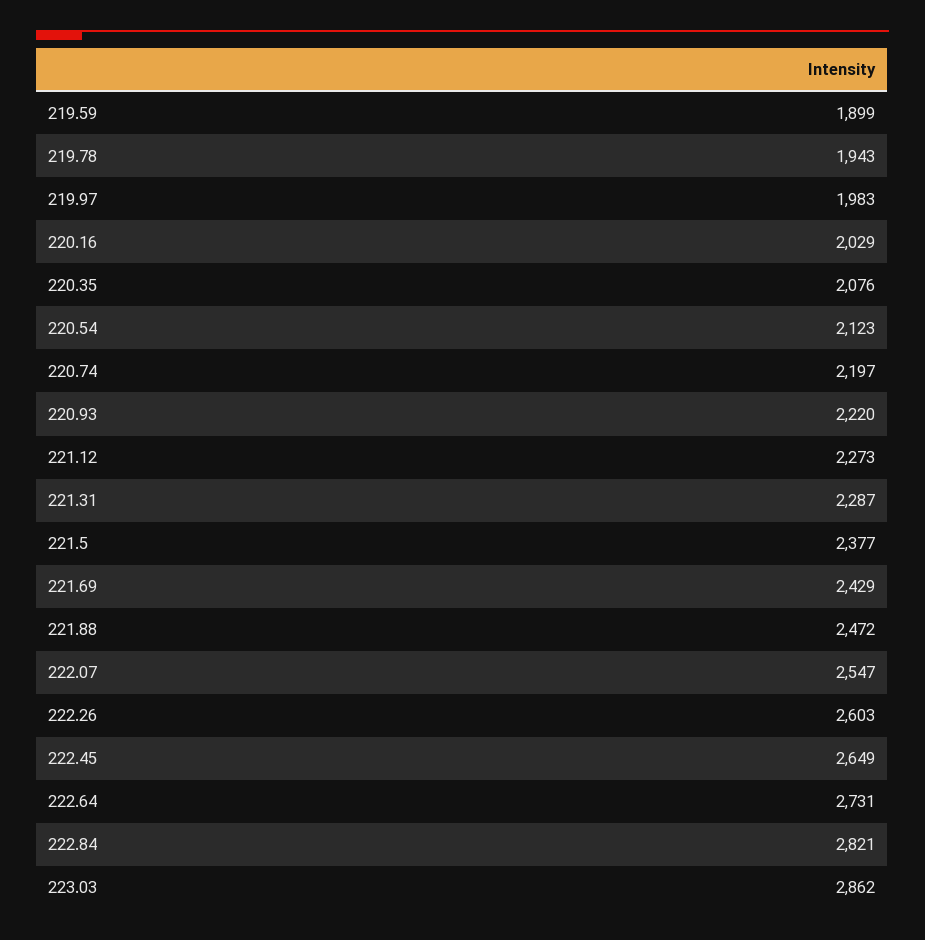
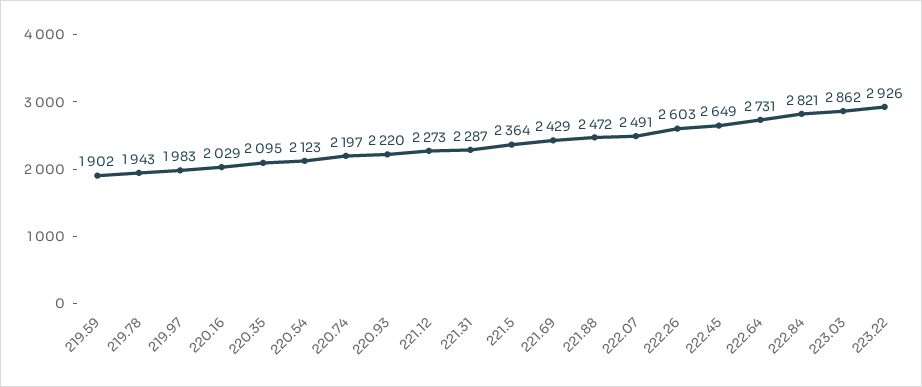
219.59: 1899 -> 1902
220.35: 2076 -> 2095
221.5: 2377 -> 2364
222.07: 2547 -> 2491
223.22: none -> 2926

